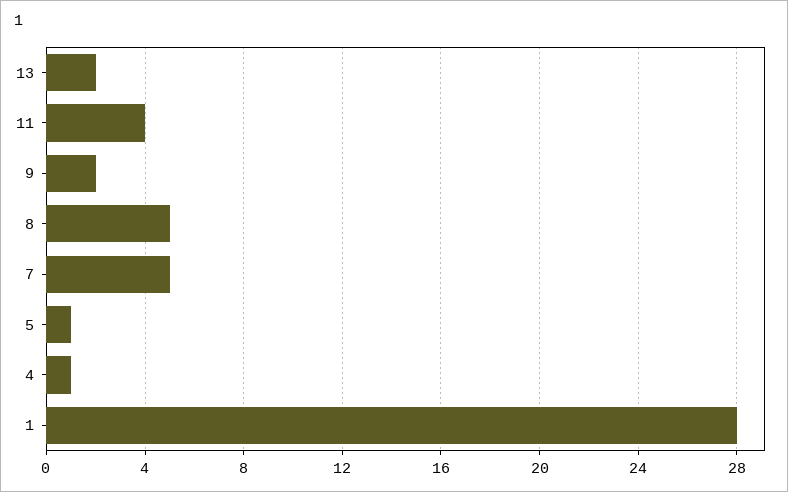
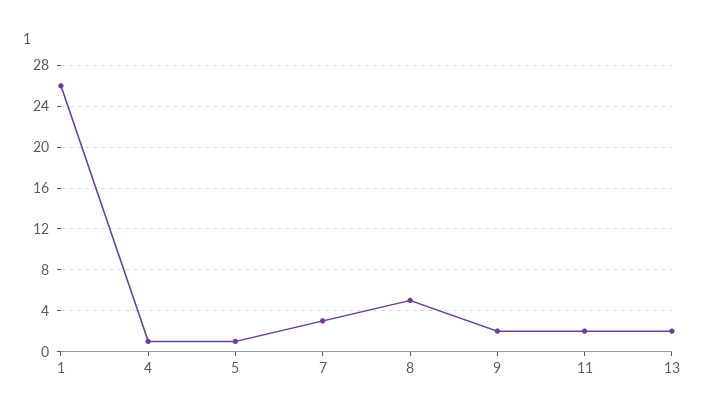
11: 4 -> 2
7: 5 -> 3
1: 28 -> 26

